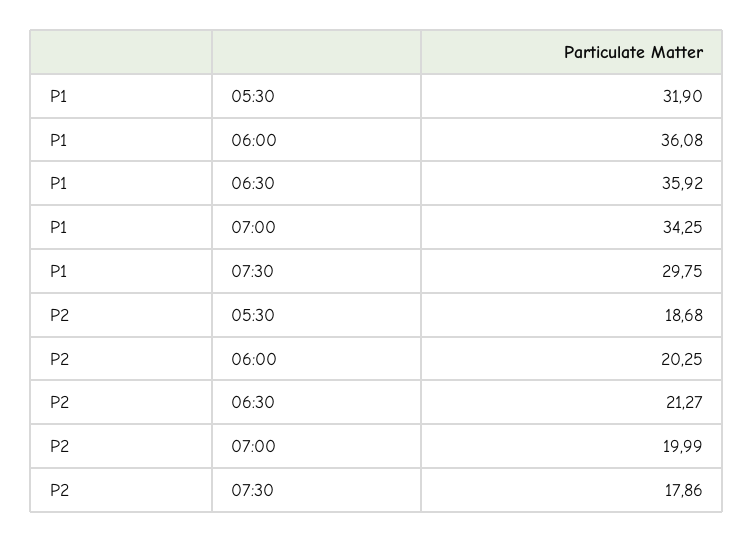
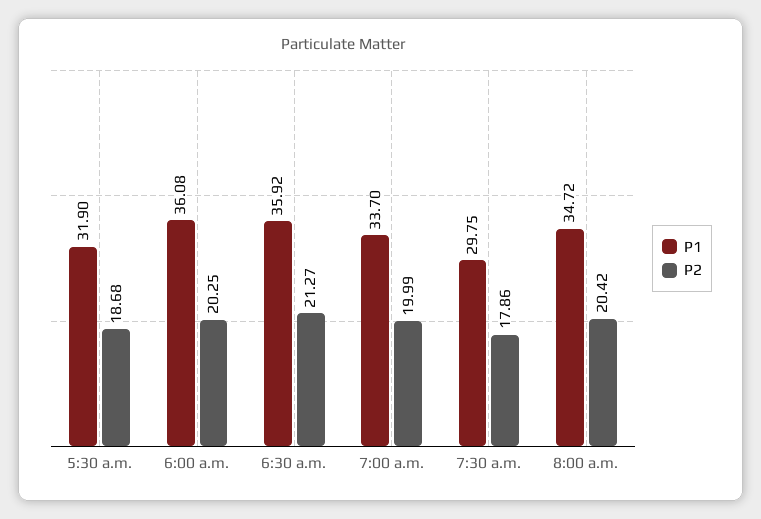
P1, 07:00: 34.25 -> 33.7
P1, 8:00 a.m.: none -> 34.72
P2, 8:00 a.m.: none -> 20.42

